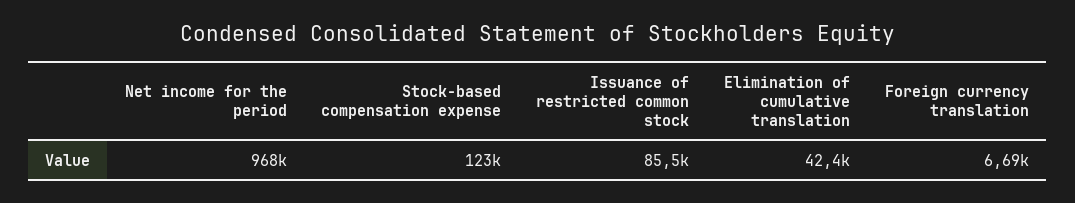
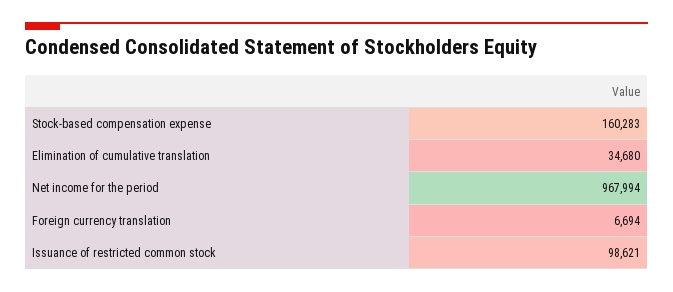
Stock-based compensation expense: 123000 -> 160283
Issuance of restricted common stock: 85500 -> 98621
Elimination of cumulative translation: 42400 -> 34680

